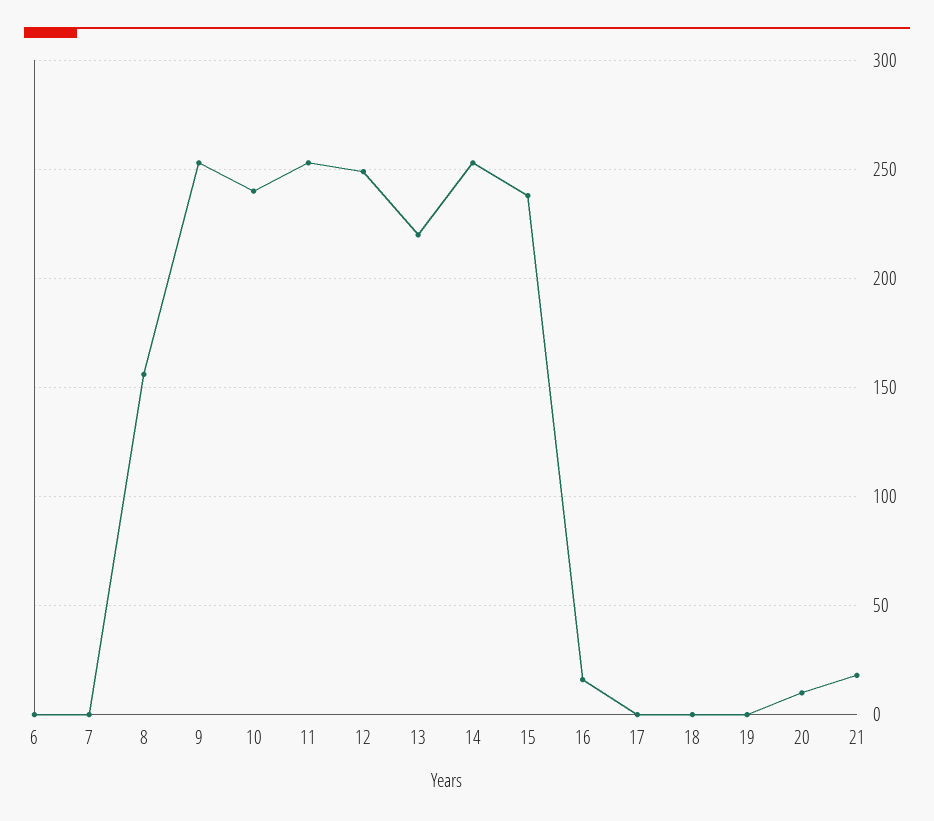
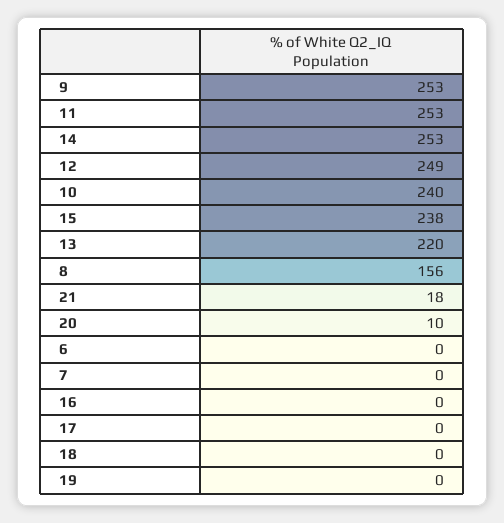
16: 15 -> 0

